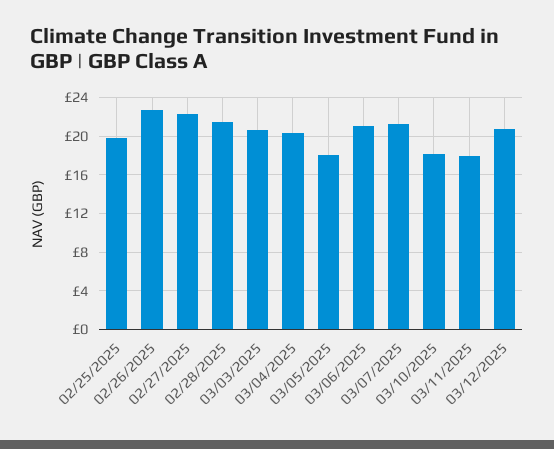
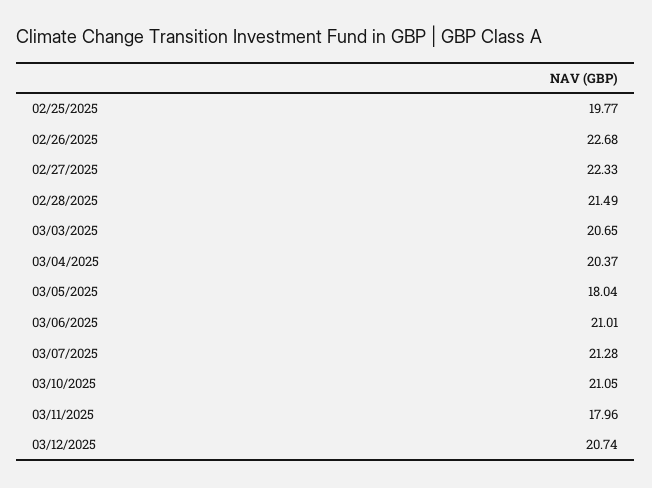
03/10/2025: 18 -> 21.05

